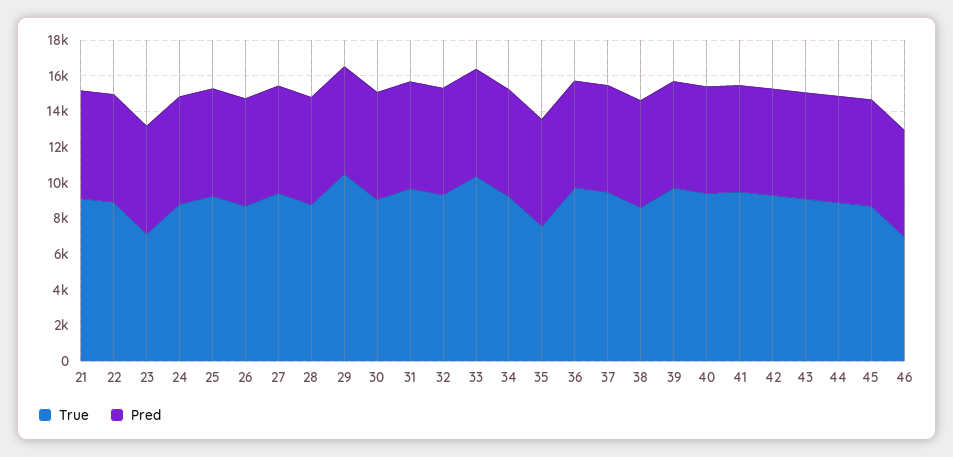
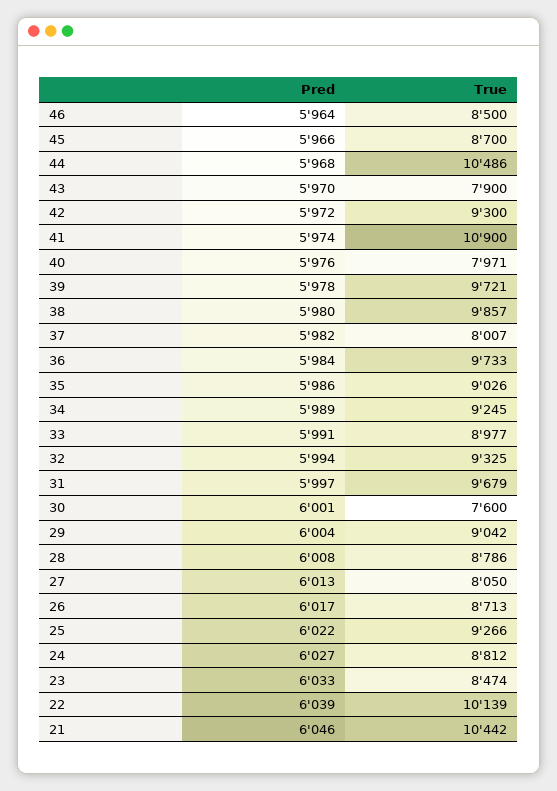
True, 21: 9000 -> 10442
True, 22: 9000 -> 10139
True, 23: 7000 -> 8474
True, 27: 9500 -> 8050
True, 29: 10500 -> 9042
True, 30: 9000 -> 7600
True, 33: 10500 -> 8977
True, 35: 7500 -> 9026
True, 37: 9500 -> 8007
True, 38: 8500 -> 9857
True, 40: 9500 -> 7971
True, 41: 9500 -> 10900
True, 43: 9000 -> 7900
True, 44: 9000 -> 10486
True, 46: 7000 -> 8500

